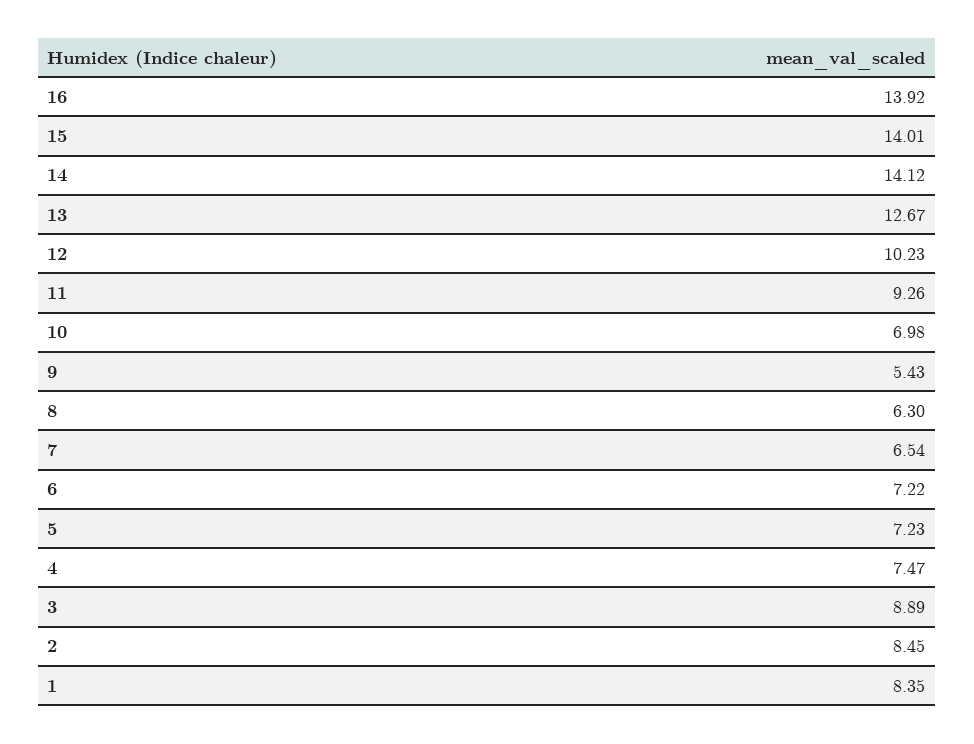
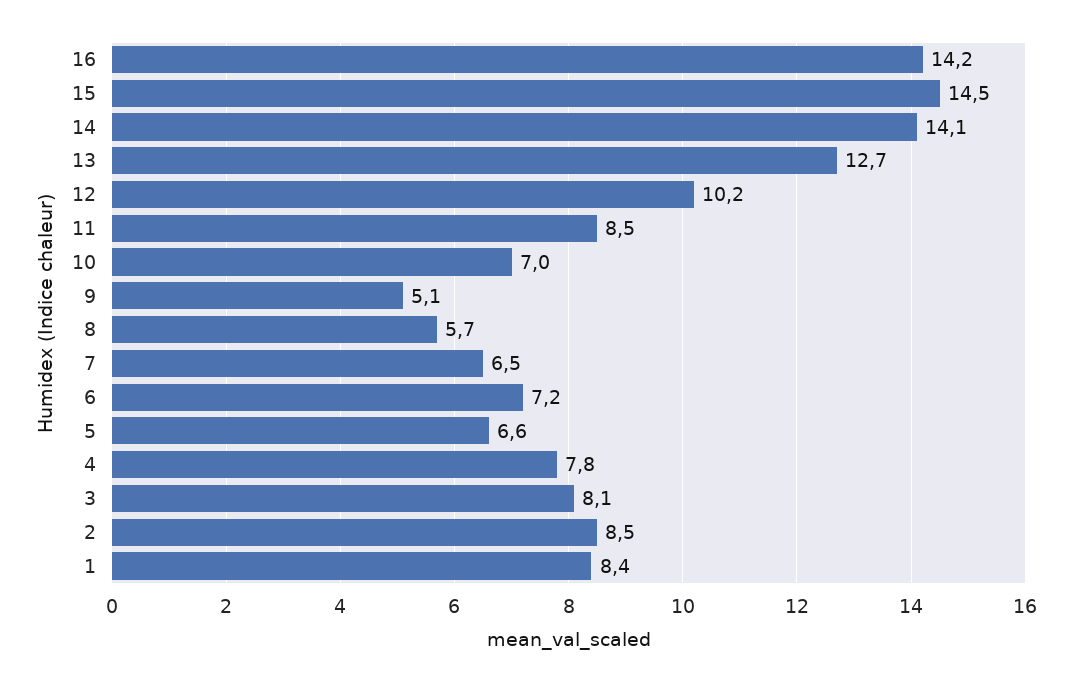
16: 13.92 -> 14.2
15: 14.01 -> 14.5
11: 9.26 -> 8.5
9: 5.43 -> 5.1
8: 6.3 -> 5.7
5: 7.23 -> 6.6
4: 7.47 -> 7.8
3: 8.89 -> 8.1

